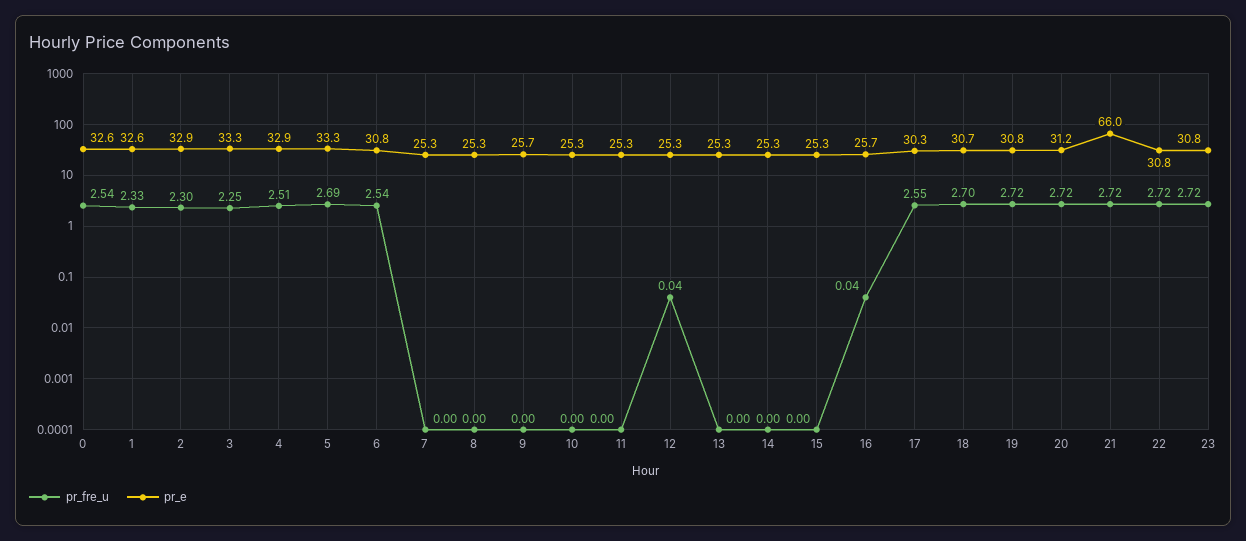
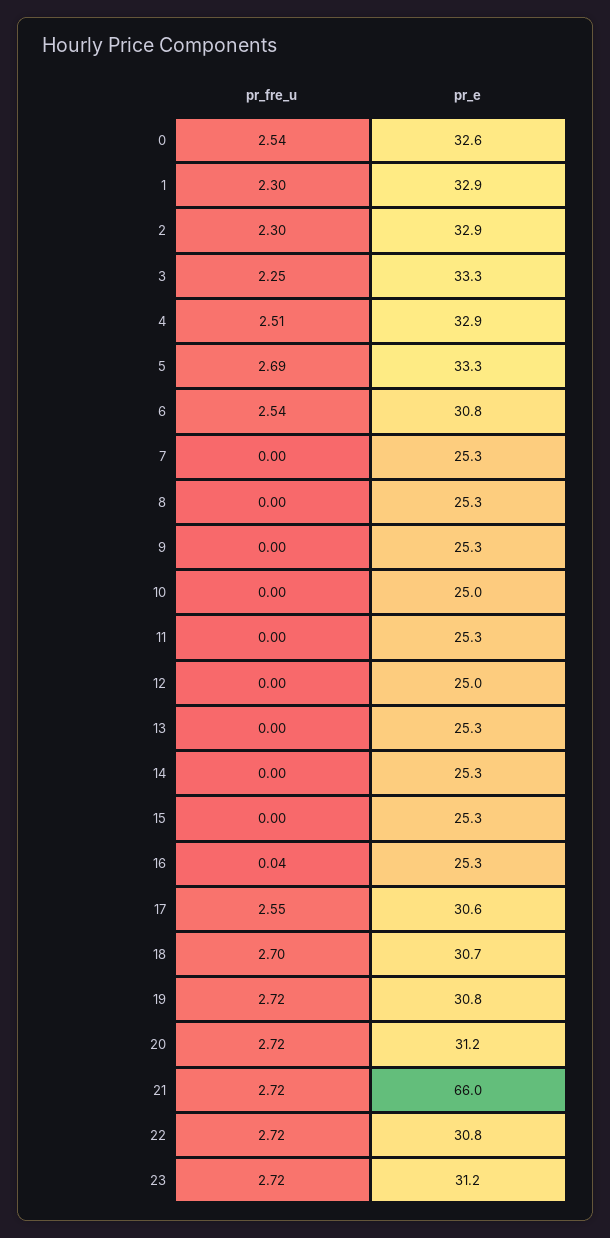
pr_fre_u, 1: 2.33 -> 2.3
pr_e, 1: 32.6 -> 32.9
pr_e, 9: 25.7 -> 25.3
pr_e, 10: 25.3 -> 25
pr_fre_u, 12: 0.04 -> 0
pr_e, 12: 25.3 -> 25
pr_e, 16: 25.7 -> 25.3
pr_e, 17: 30.3 -> 30.6
pr_e, 23: 30.8 -> 31.2

